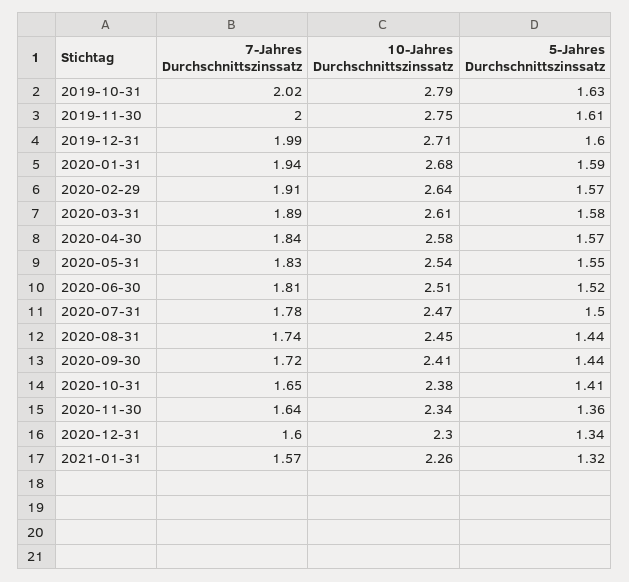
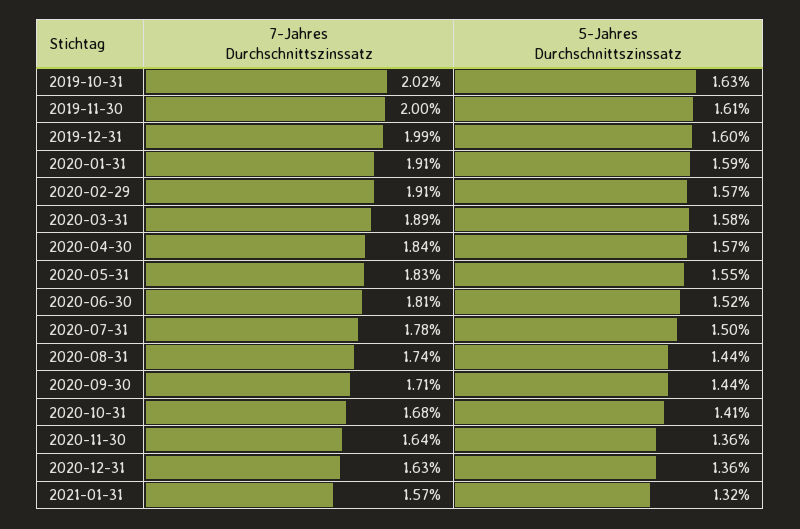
10-Jahres Durchschnittszinssatz, 2019-10-31: 2.79 -> none
10-Jahres Durchschnittszinssatz, 2019-11-30: 2.75 -> none
10-Jahres Durchschnittszinssatz, 2019-12-31: 2.71 -> none
7-Jahres Durchschnittszinssatz, 2020-01-31: 1.94 -> 1.91
10-Jahres Durchschnittszinssatz, 2020-01-31: 2.68 -> none
10-Jahres Durchschnittszinssatz, 2020-02-29: 2.64 -> none
10-Jahres Durchschnittszinssatz, 2020-03-31: 2.61 -> none
10-Jahres Durchschnittszinssatz, 2020-04-30: 2.58 -> none
10-Jahres Durchschnittszinssatz, 2020-05-31: 2.54 -> none
10-Jahres Durchschnittszinssatz, 2020-06-30: 2.51 -> none
10-Jahres Durchschnittszinssatz, 2020-07-31: 2.47 -> none
10-Jahres Durchschnittszinssatz, 2020-08-31: 2.45 -> none
7-Jahres Durchschnittszinssatz, 2020-09-30: 1.72 -> 1.71
10-Jahres Durchschnittszinssatz, 2020-09-30: 2.41 -> none
7-Jahres Durchschnittszinssatz, 2020-10-31: 1.65 -> 1.68
10-Jahres Durchschnittszinssatz, 2020-10-31: 2.38 -> none
10-Jahres Durchschnittszinssatz, 2020-11-30: 2.34 -> none
7-Jahres Durchschnittszinssatz, 2020-12-31: 1.6 -> 1.63
10-Jahres Durchschnittszinssatz, 2020-12-31: 2.3 -> none
5-Jahres Durchschnittszinssatz, 2020-12-31: 1.34 -> 1.36
10-Jahres Durchschnittszinssatz, 2021-01-31: 2.26 -> none

